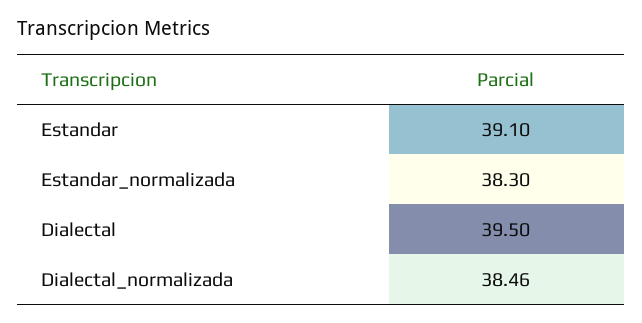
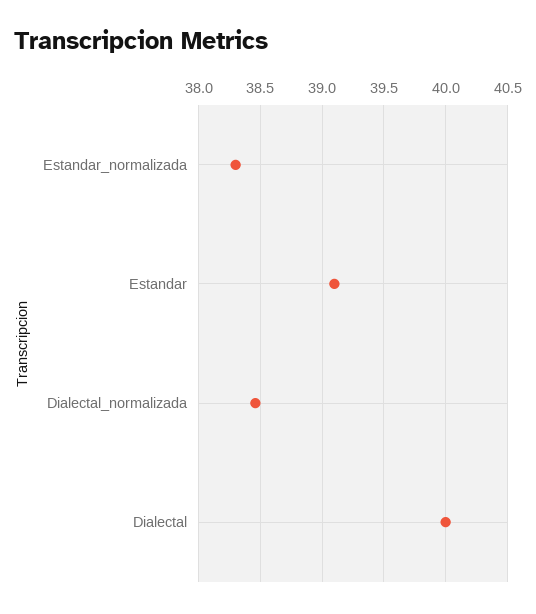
Dialectal: 39.5 -> 40

